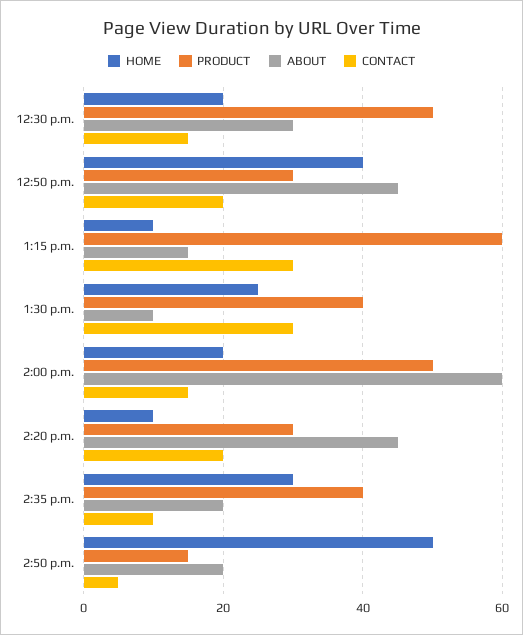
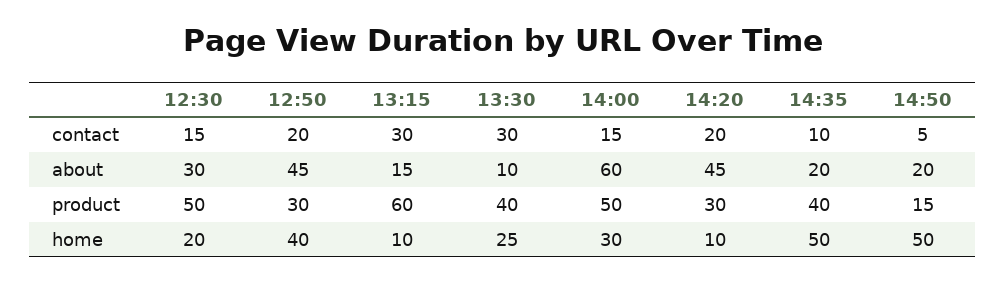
HOME, 2:00 p.m.: 20 -> 30
HOME, 2:35 p.m.: 30 -> 50

